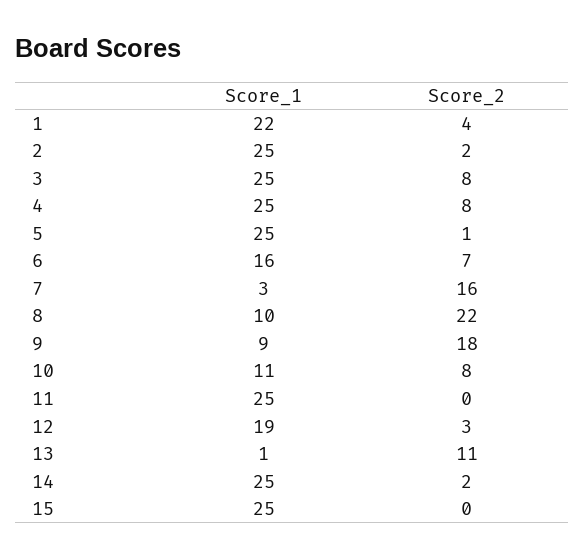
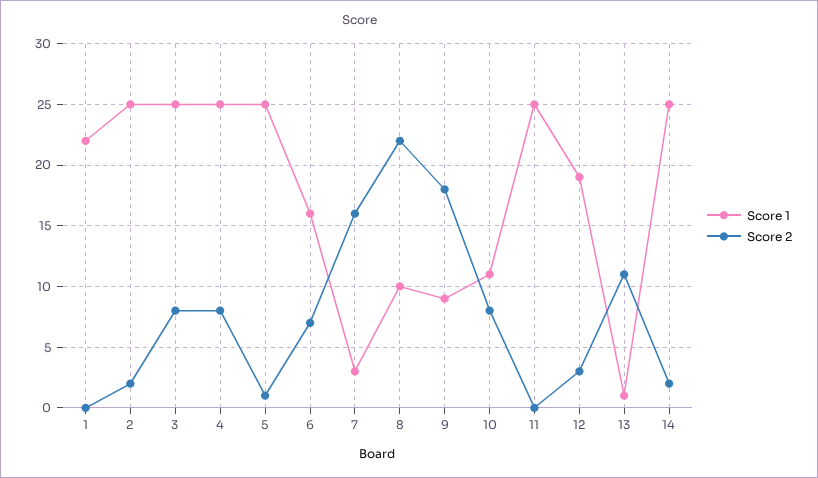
Score_2, 1: 4 -> 0
Score_1, 15: 25 -> none
Score_2, 15: 0 -> none

